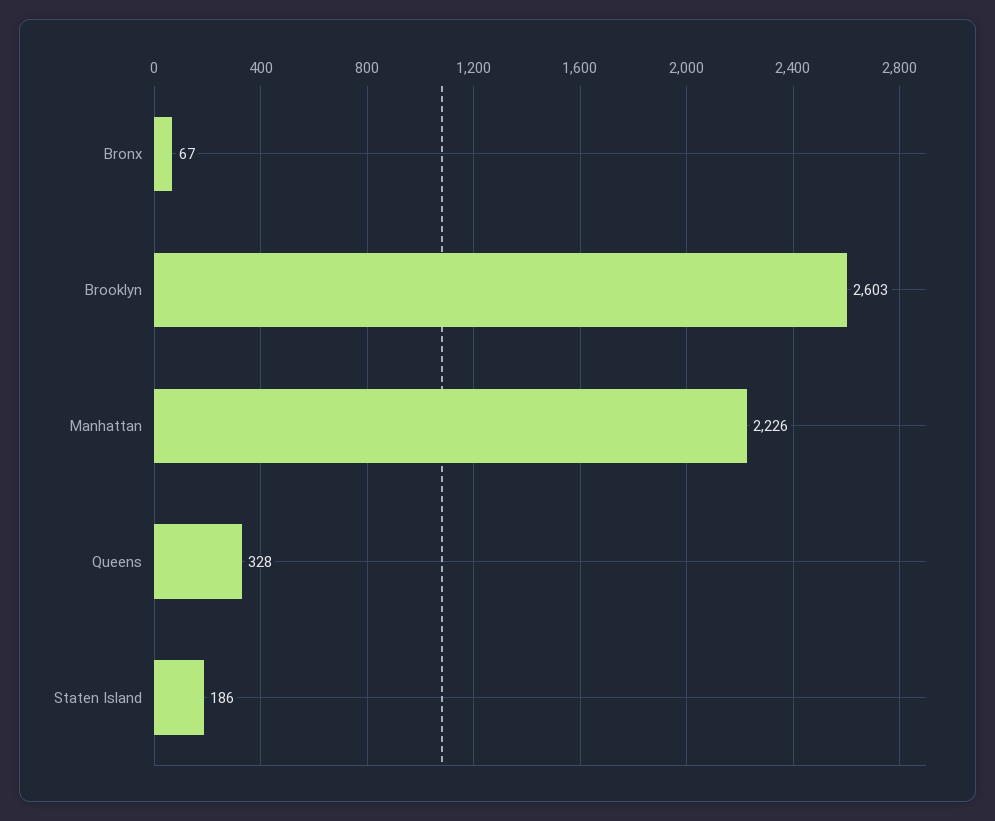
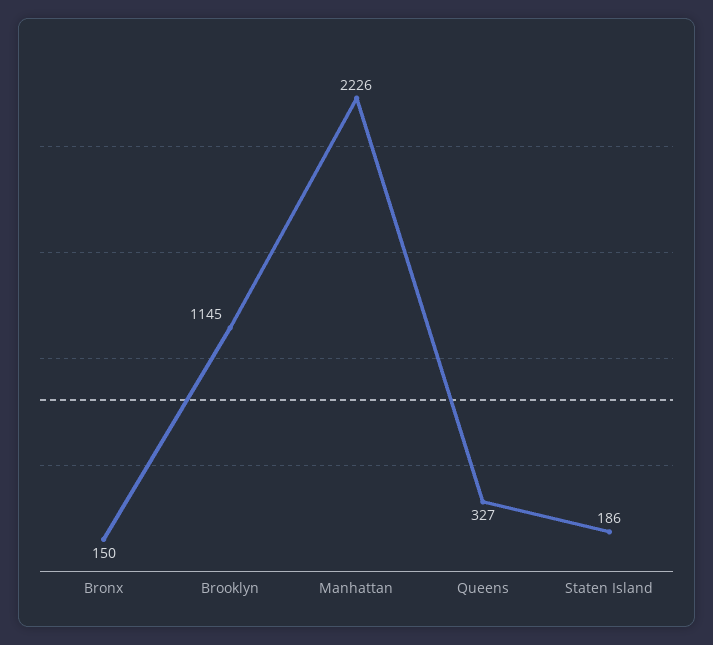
Bronx: 67 -> 150
Brooklyn: 2603 -> 1145
Queens: 328 -> 327

